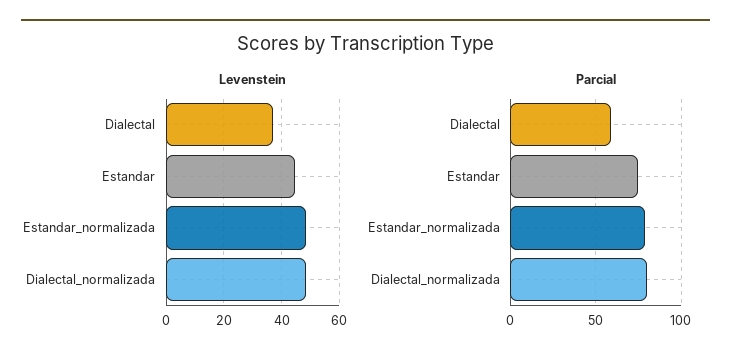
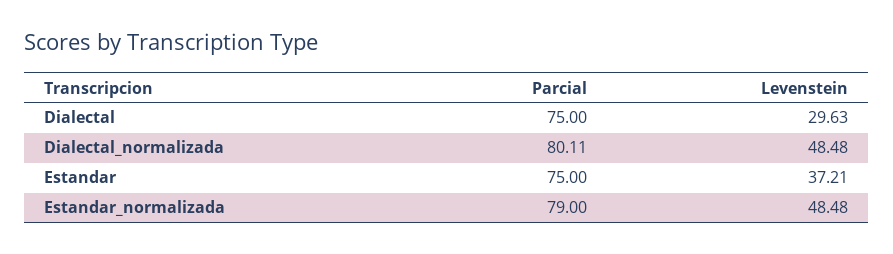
Levenstein, Dialectal: 37.5 -> 29.63
Levenstein, Estandar: 45 -> 37.21
Parcial, Dialectal: 60 -> 75

